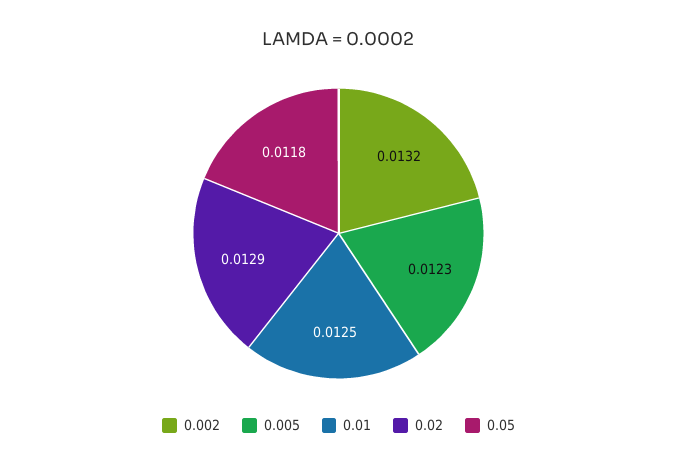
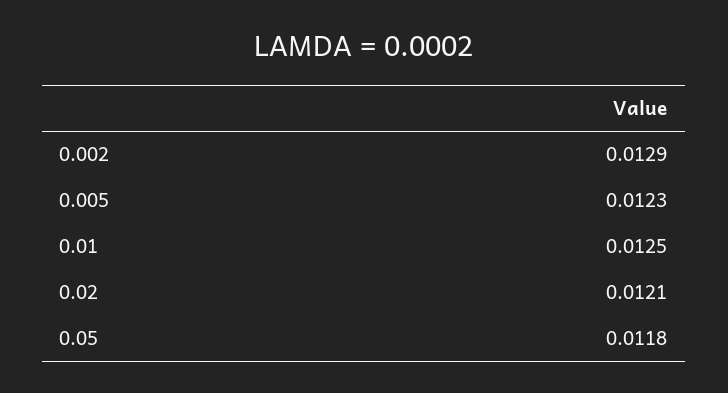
0.002: 0.0132 -> 0.0129
0.02: 0.0129 -> 0.0121

